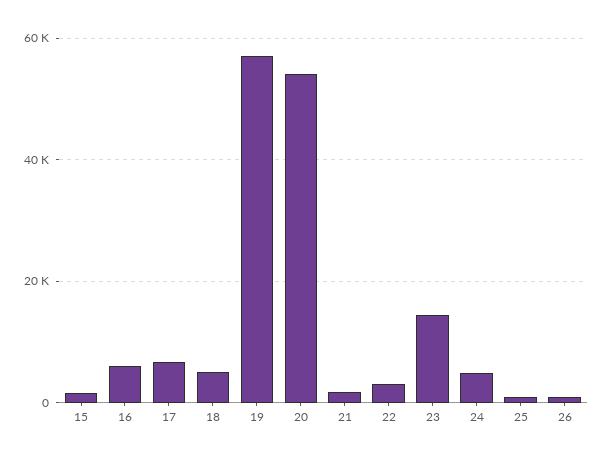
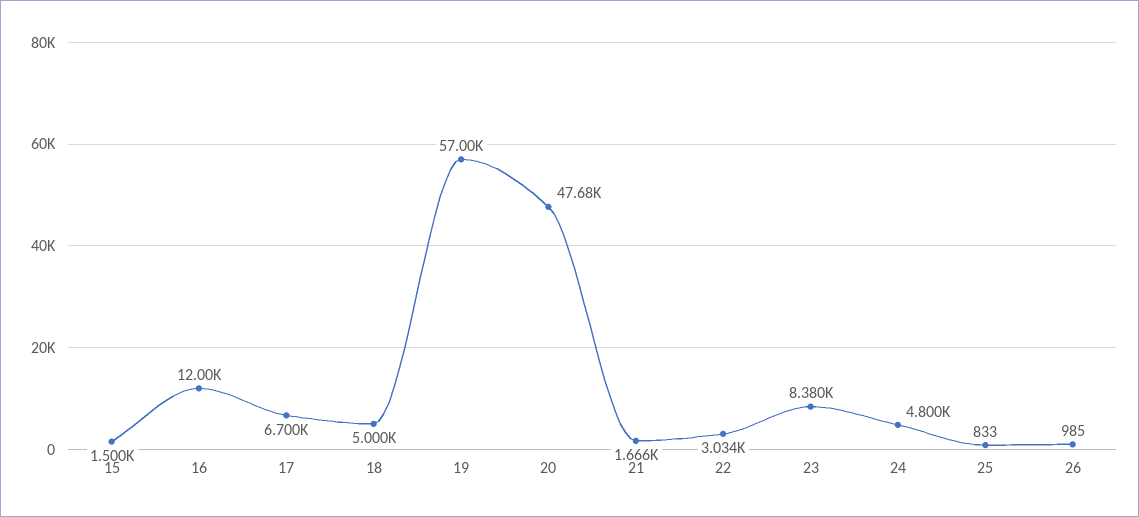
16: 6000 -> 12000
20: 54000 -> 47680
23: 14000 -> 8380

